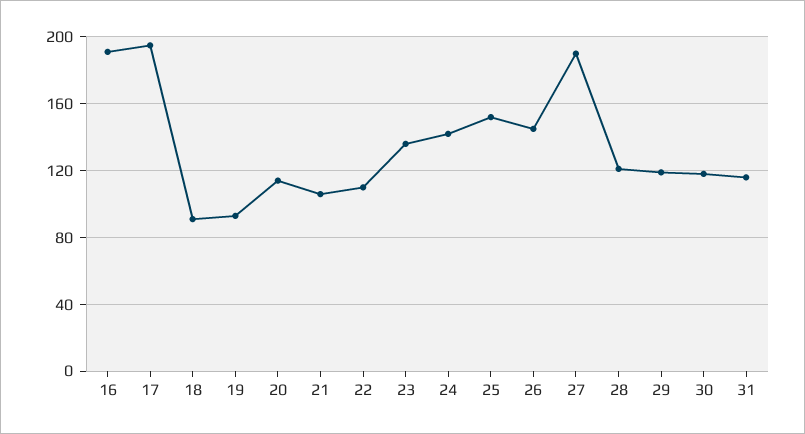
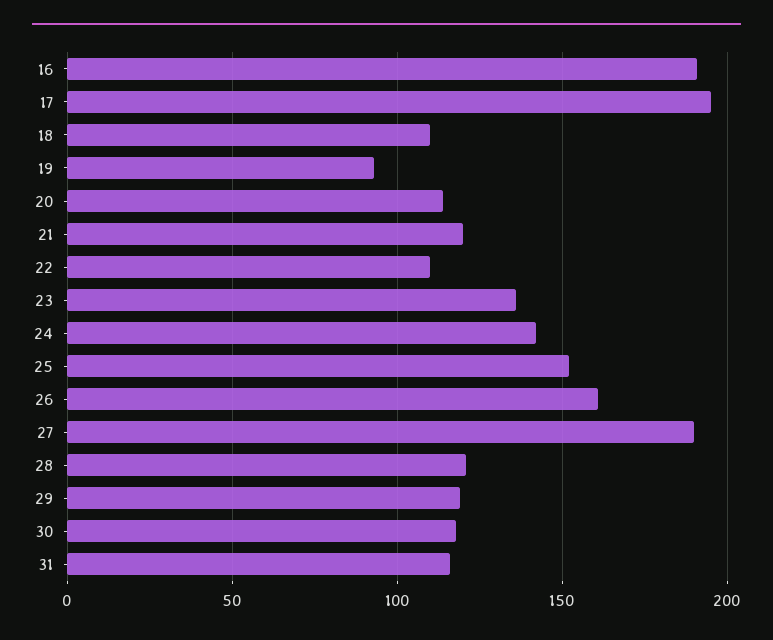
18: 90 -> 110
21: 105 -> 120
26: 145 -> 160

